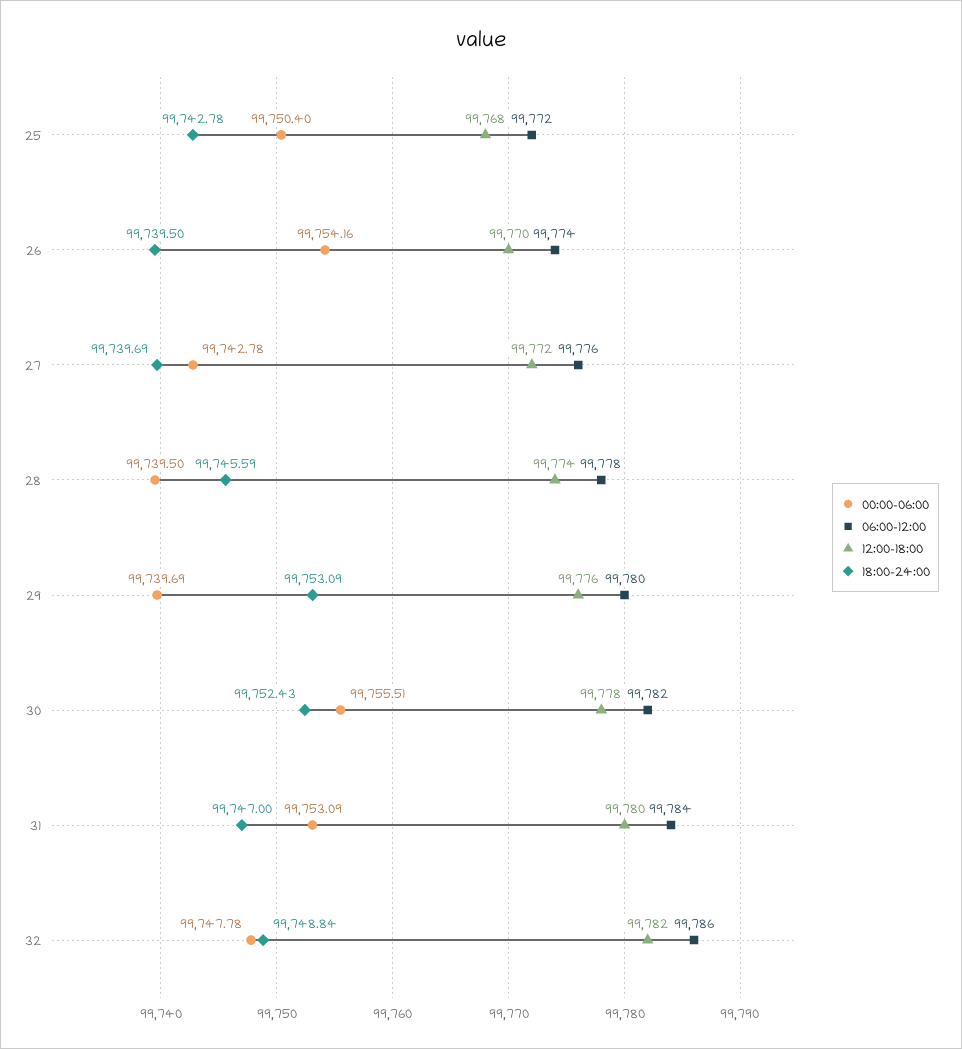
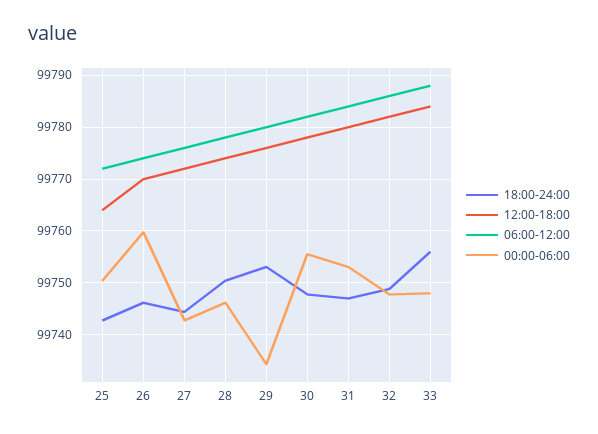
12:00-18:00, 25: 99768 -> 99764
00:00-06:00, 26: 99754.16 -> 99760
18:00-24:00, 26: 99739.5 -> 99746
18:00-24:00, 27: 99739.69 -> 99744
00:00-06:00, 28: 99739.5 -> 99746
18:00-24:00, 28: 99745.59 -> 99750
00:00-06:00, 29: 99739.69 -> 99734
18:00-24:00, 30: 99752.43 -> 99748
18:00-24:00, 33: none -> 99756
12:00-18:00, 33: none -> 99784
06:00-12:00, 33: none -> 99788
00:00-06:00, 33: none -> 99748

